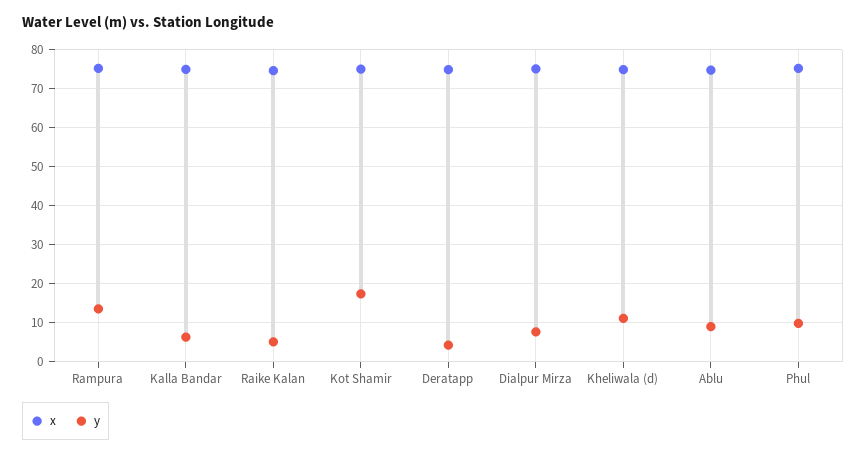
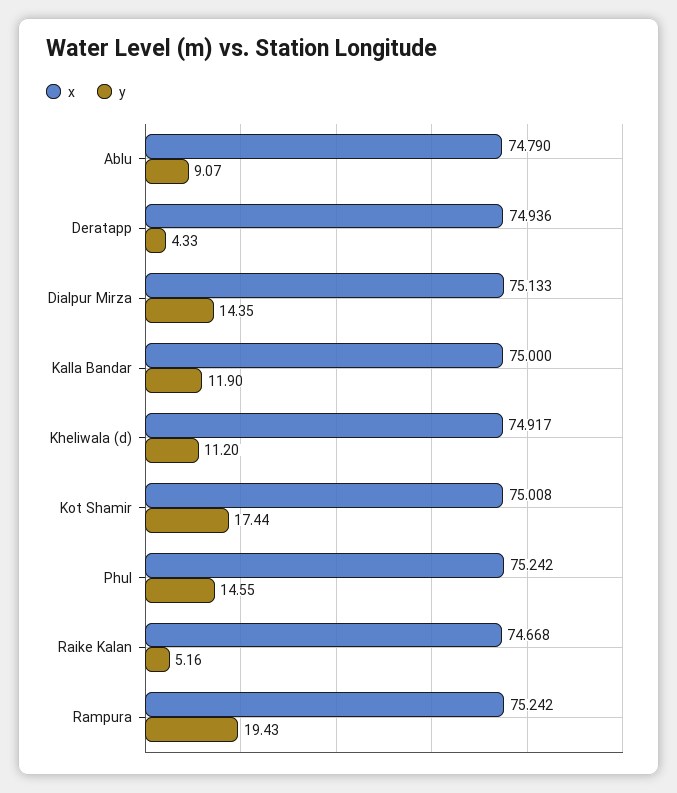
y, Rampura: 14 -> 19.43
y, Kalla Bandar: 6 -> 11.9
y, Dialpur Mirza: 8 -> 14.35
y, Phul: 10 -> 14.55

